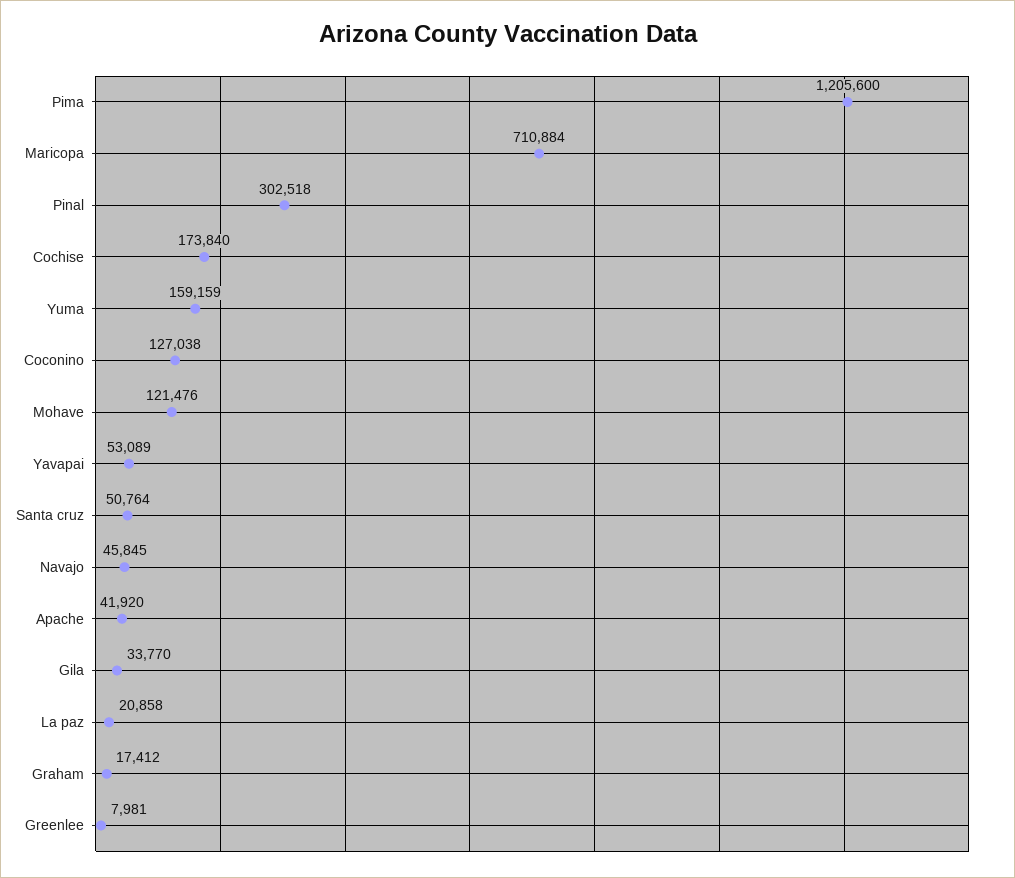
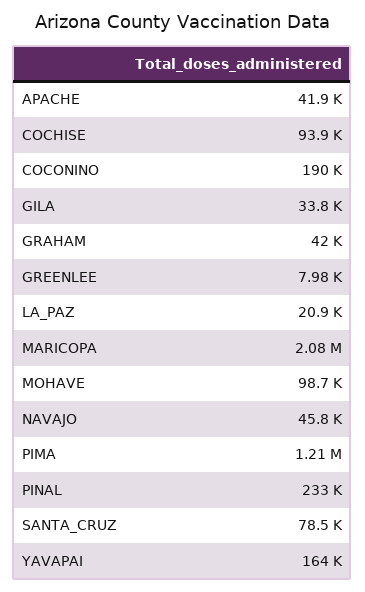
Maricopa: 710884 -> 2080000
Pinal: 302518 -> 233000
Cochise: 173840 -> 93900
Yuma: 159159 -> none
Coconino: 127038 -> 190000
Mohave: 121476 -> 98700
Yavapai: 53089 -> 164000
Santa cruz: 50764 -> 78500
Graham: 17412 -> 42000

